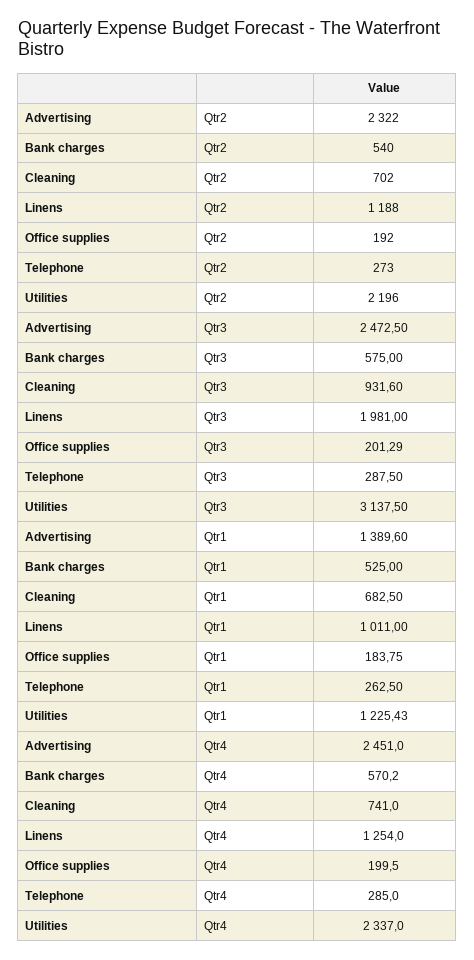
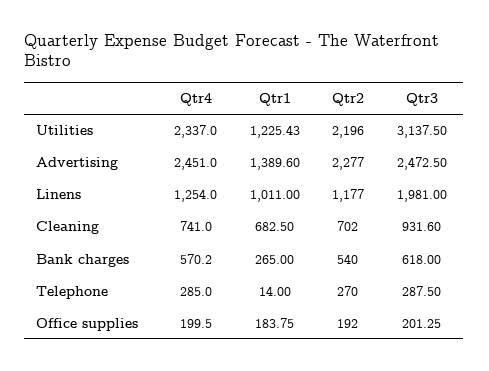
Advertising, Qtr2: 2322 -> 2277
Linens, Qtr2: 1188 -> 1177
Telephone, Qtr2: 273 -> 270
Bank charges, Qtr3: 575 -> 618
Office supplies, Qtr3: 201.29 -> 201.25
Bank charges, Qtr1: 525 -> 265
Telephone, Qtr1: 262.5 -> 14

